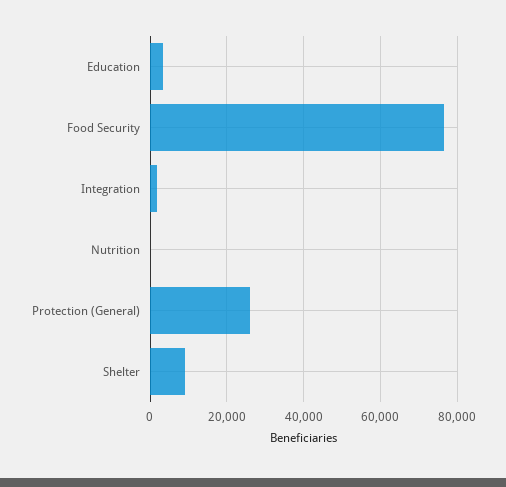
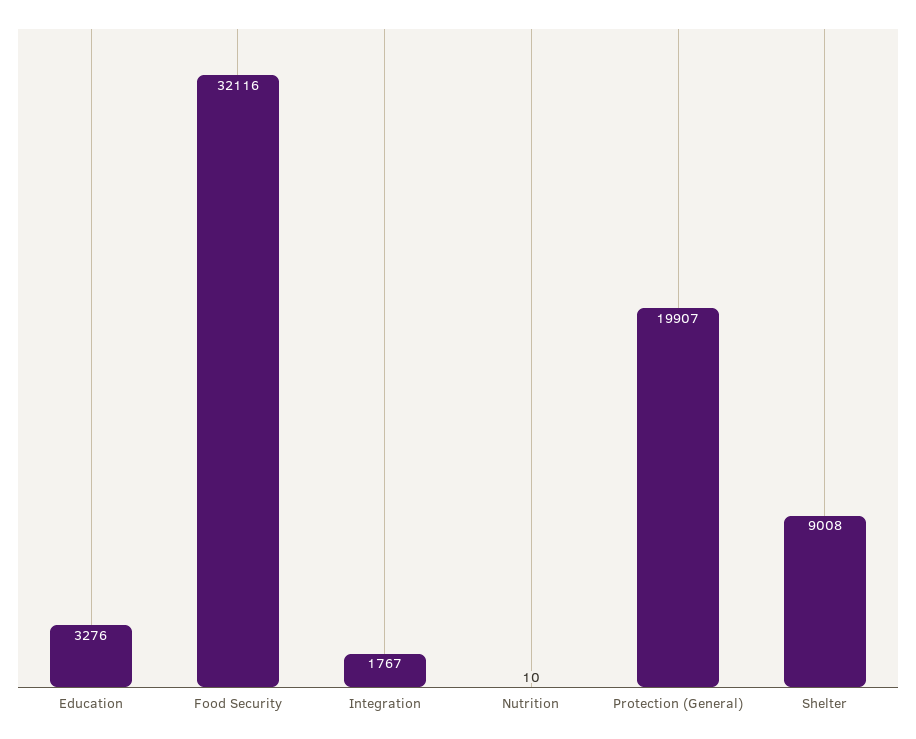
Food Security: 76000 -> 32116
Protection (General): 26000 -> 19907

